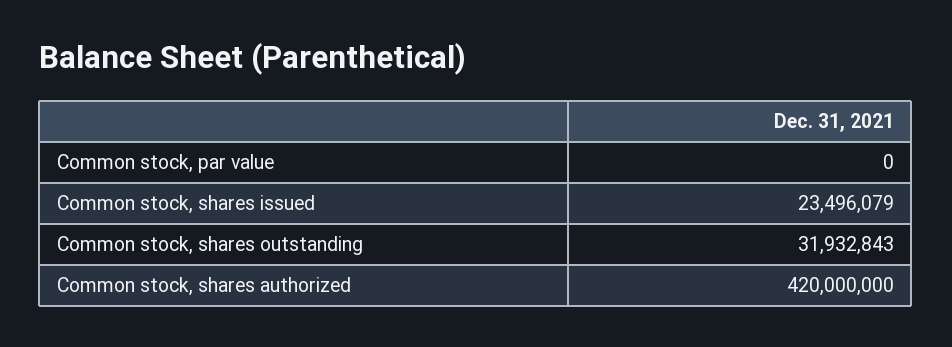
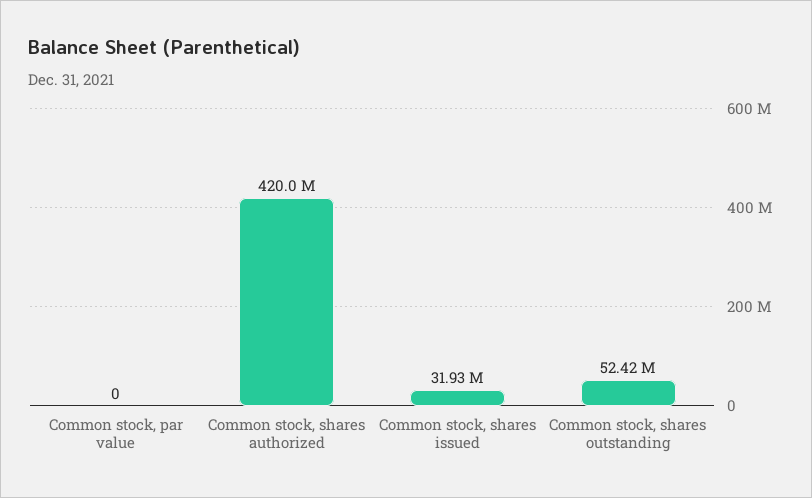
Common stock, shares issued: 23496079 -> 31930000
Common stock, shares outstanding: 31932843 -> 52420000

